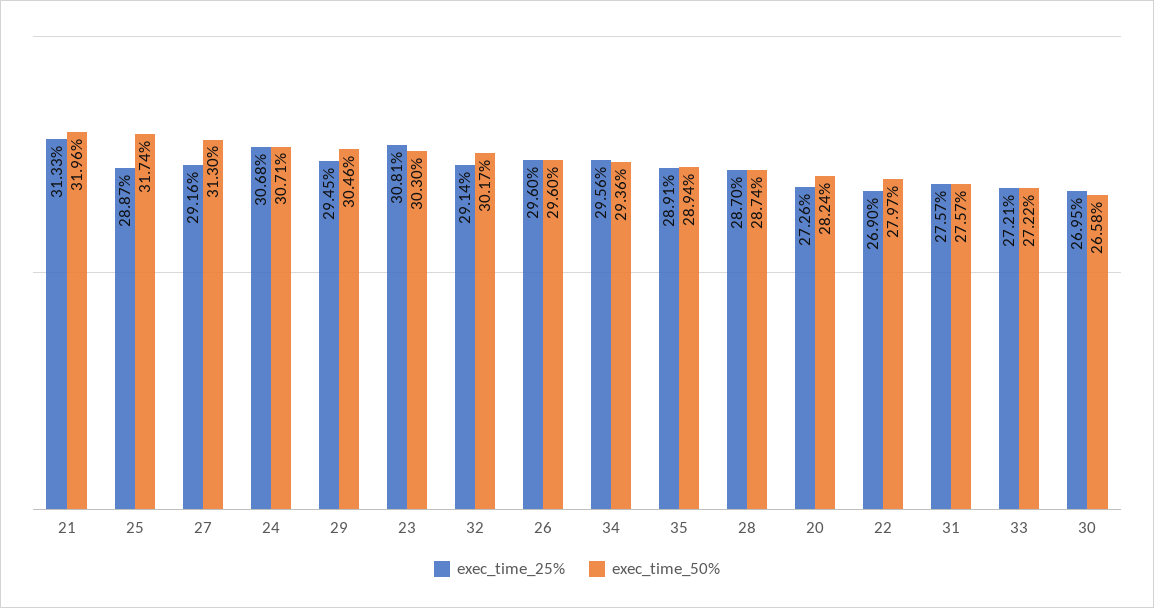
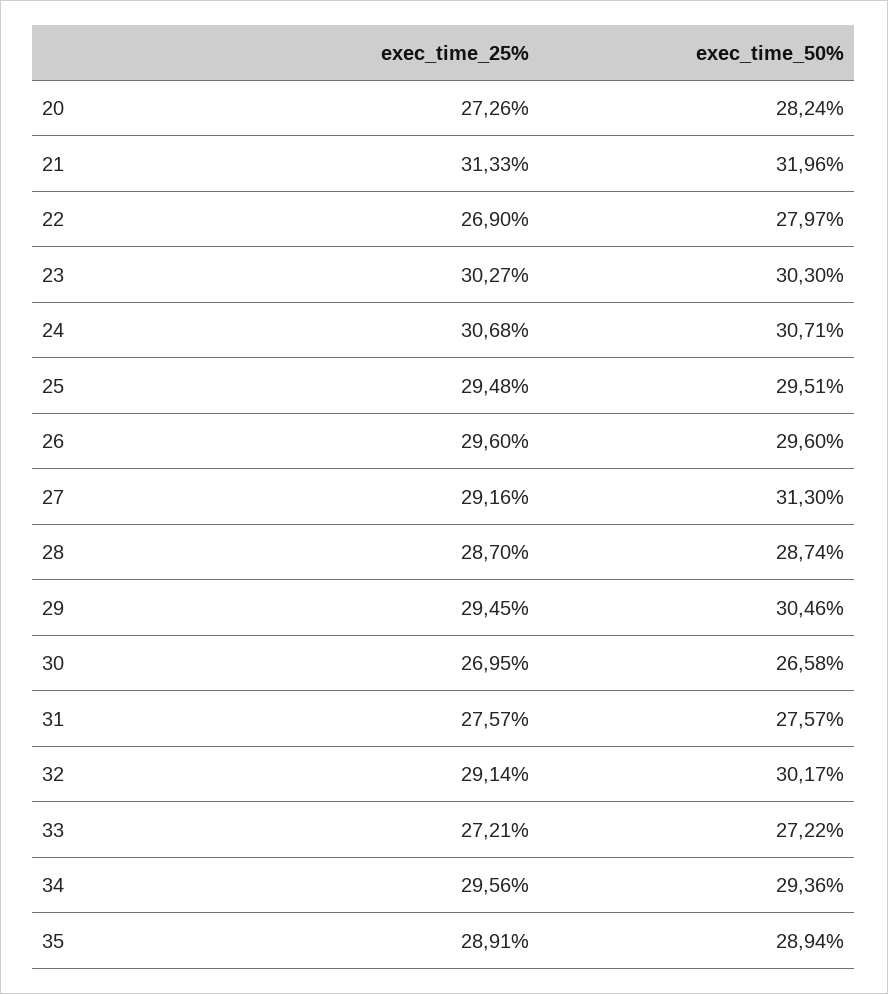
exec_time_25%, 25: 28.87 -> 29.48
exec_time_50%, 25: 31.74 -> 29.51
exec_time_25%, 23: 30.81 -> 30.27

